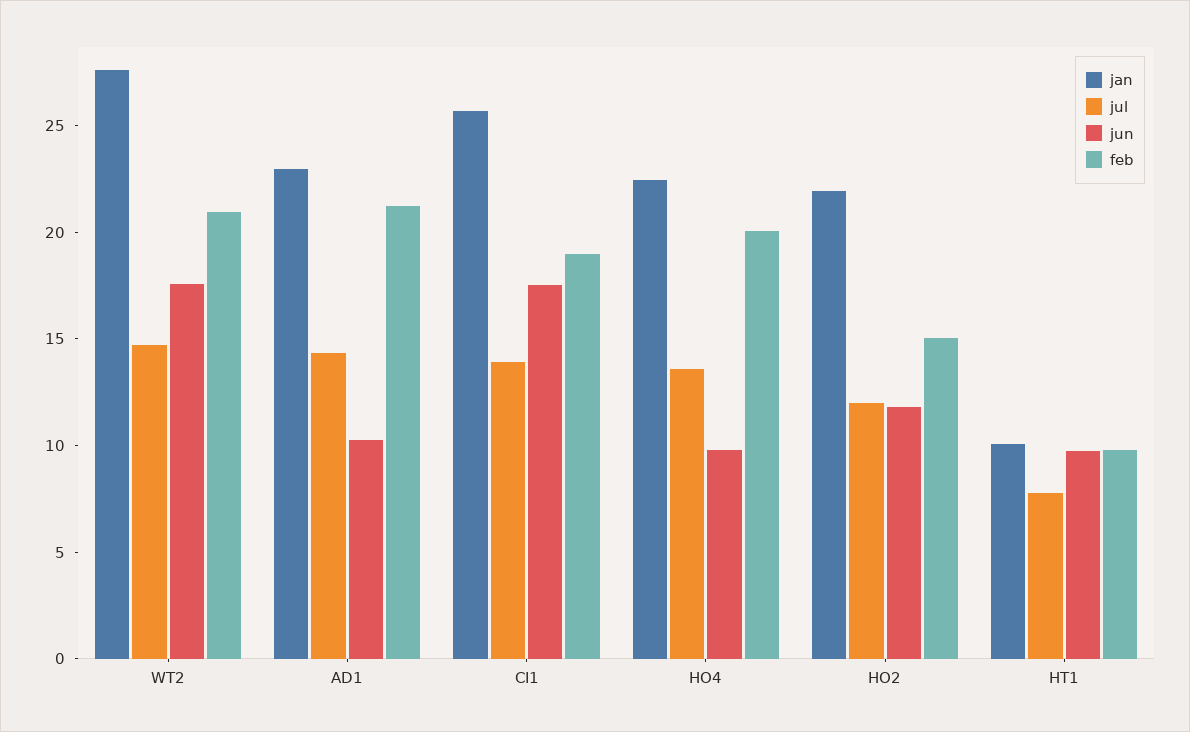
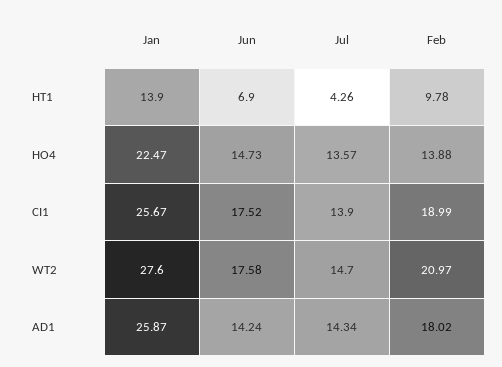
jan, AD1: 23 -> 25.87
jun, AD1: 10 -> 14.24
feb, AD1: 21 -> 18.02
jun, HO4: 10 -> 14.73
feb, HO4: 20 -> 13.88
jan, HO2: 22 -> none
jul, HO2: 12 -> none
jun, HO2: 12 -> none
feb, HO2: 15 -> none
jan, HT1: 10 -> 13.9
jul, HT1: 8 -> 4.26
jun, HT1: 10 -> 6.9

